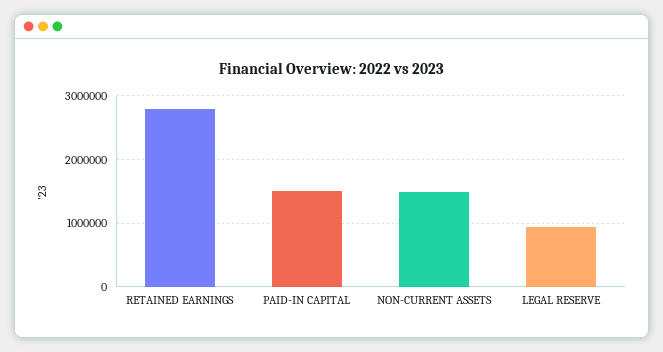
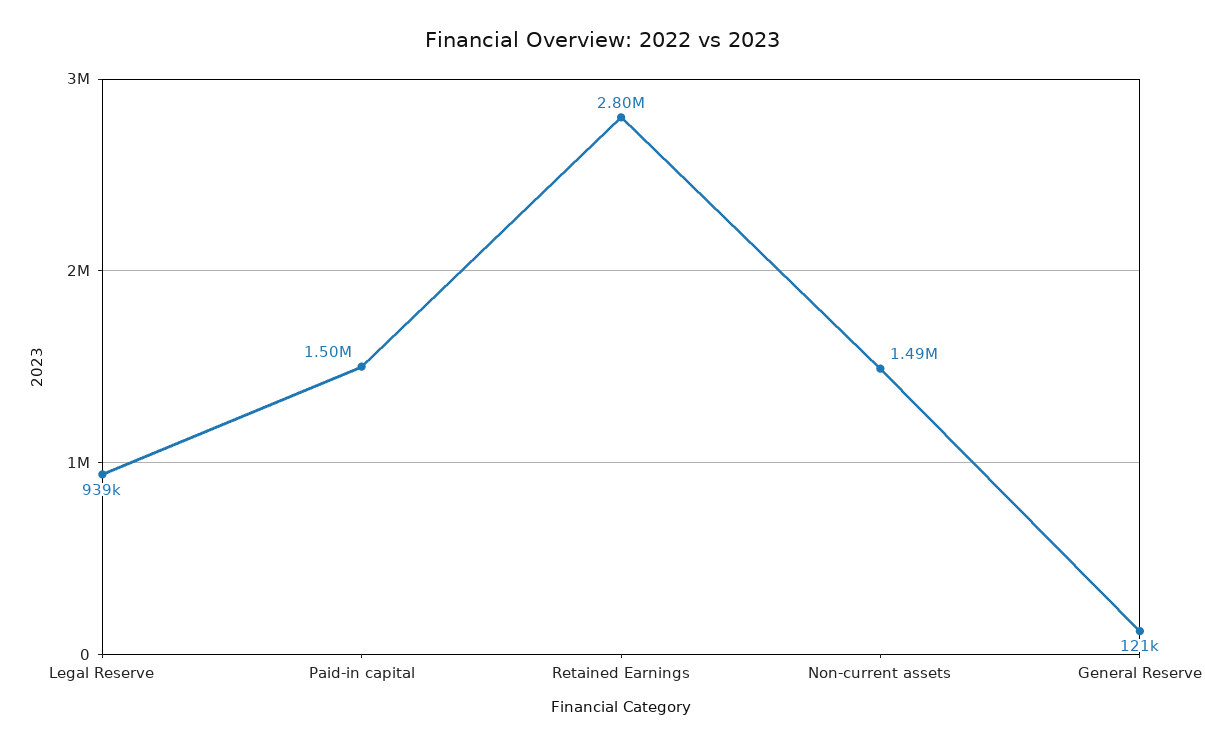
General Reserve: none -> 121000

